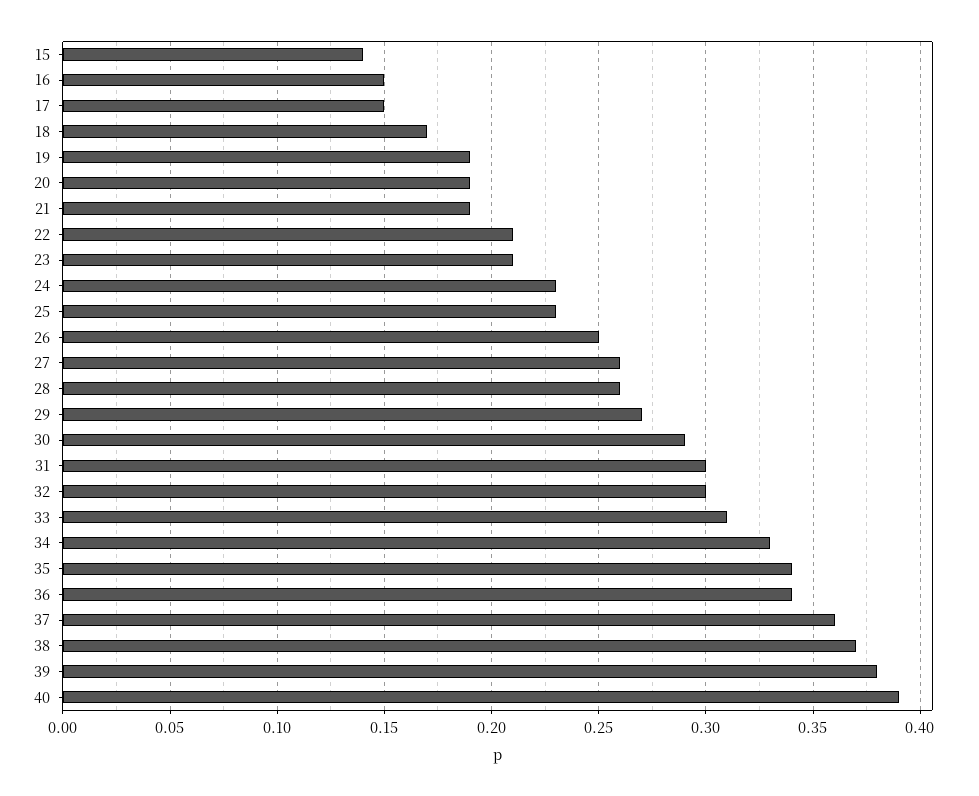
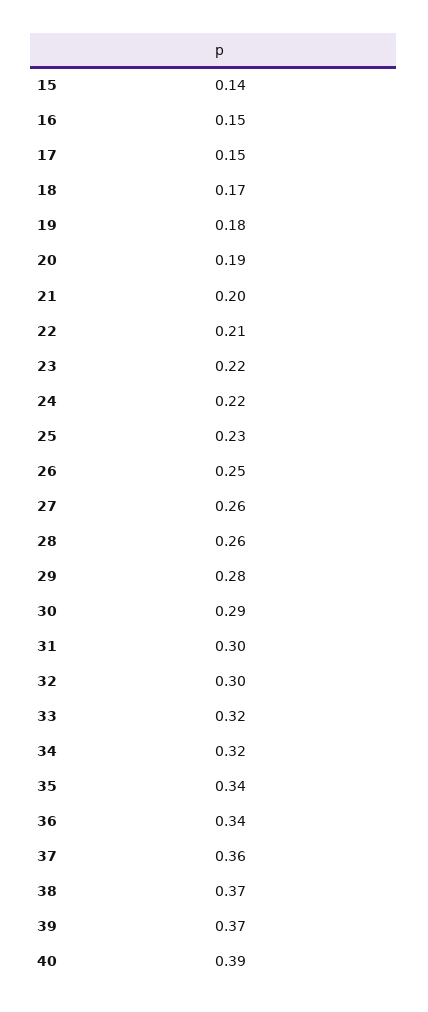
19: 0.19 -> 0.18
21: 0.19 -> 0.2
23: 0.21 -> 0.22
24: 0.23 -> 0.22
29: 0.27 -> 0.28
33: 0.31 -> 0.32
34: 0.33 -> 0.32
39: 0.38 -> 0.37

